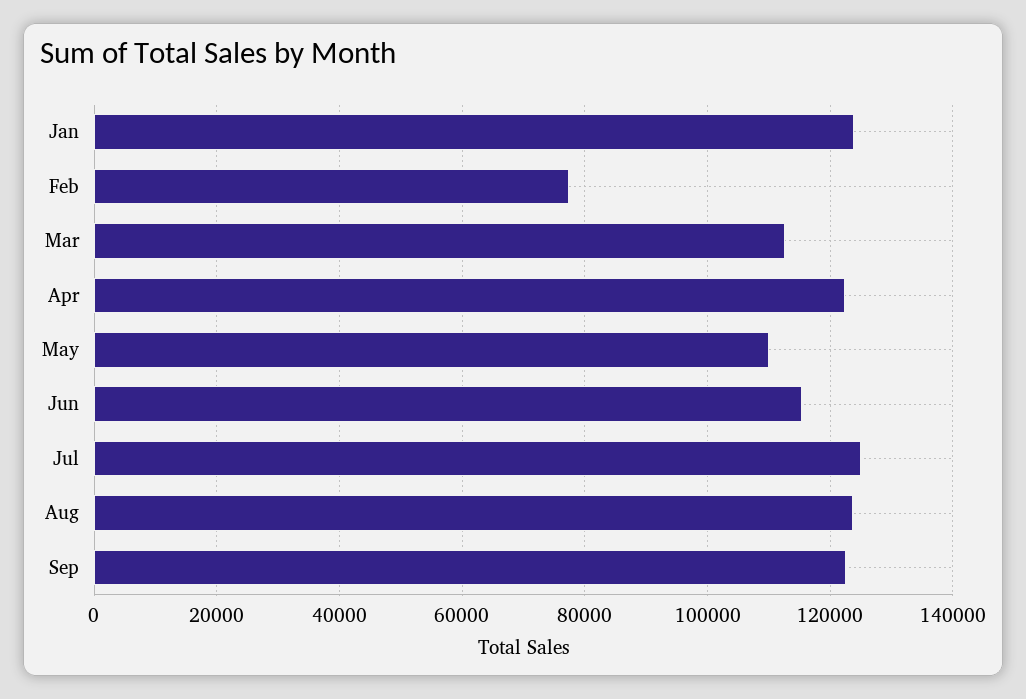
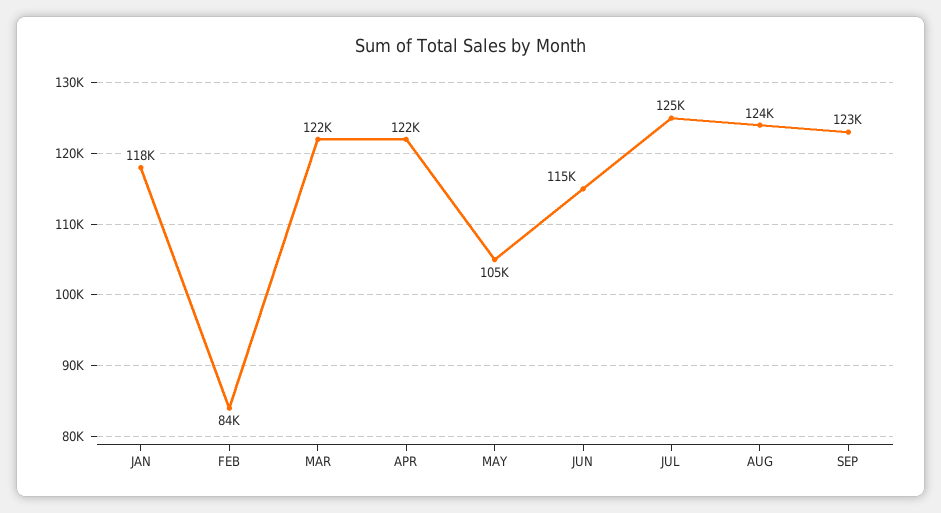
Jan: 124000 -> 118000
Feb: 78000 -> 84000
Mar: 112000 -> 122000
May: 110000 -> 105000

